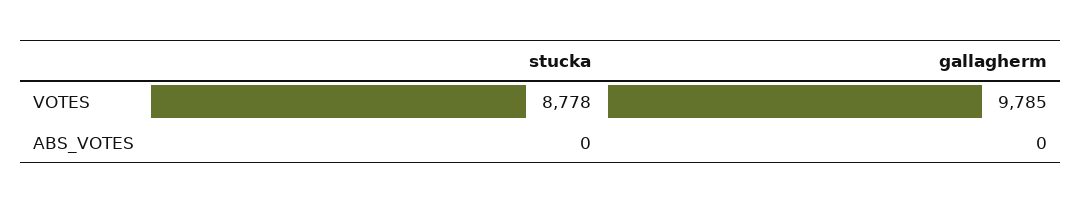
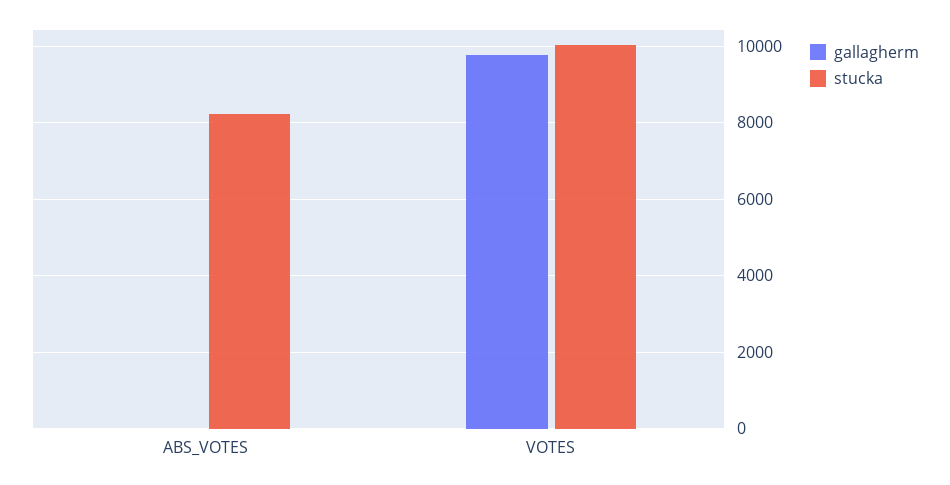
stucka, VOTES: 8778 -> 10000
stucka, ABS_VOTES: 0 -> 8200

